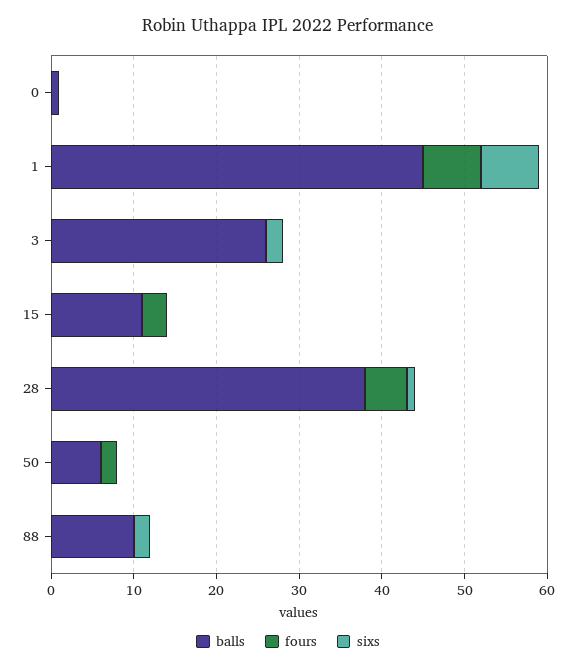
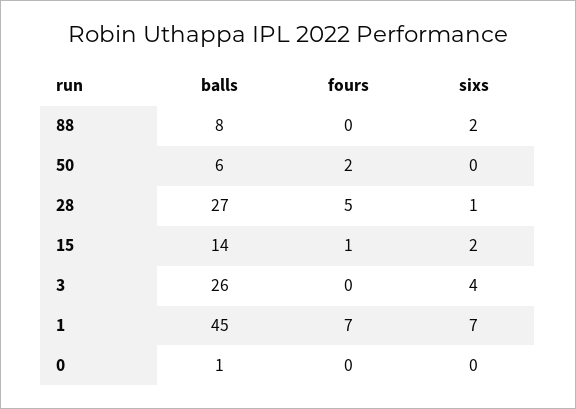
sixs, 3: 2 -> 4
balls, 15: 11 -> 14
fours, 15: 3 -> 1
sixs, 15: 0 -> 2
balls, 28: 38 -> 27
balls, 88: 10 -> 8

